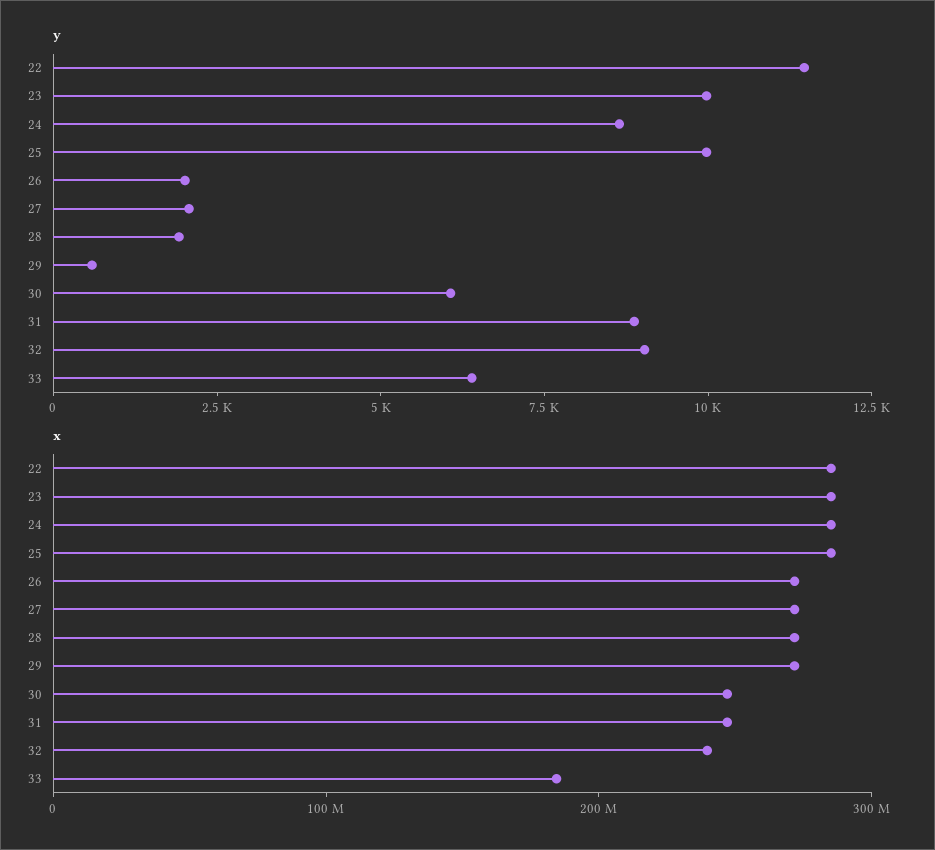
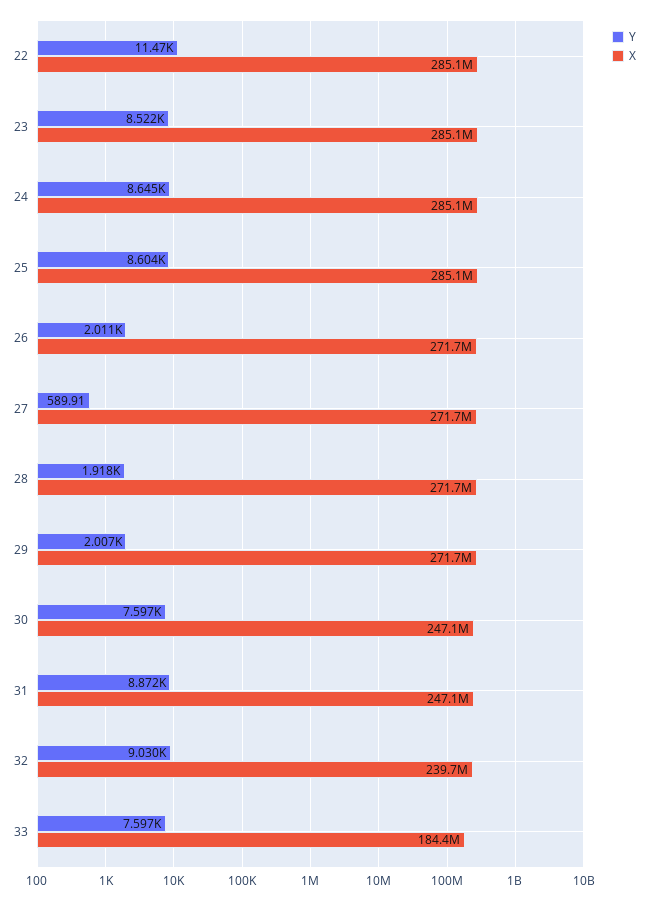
y, 23: 10000 -> 8522
y, 25: 10000 -> 8604
y, 27: 2000 -> 589.91
y, 29: 500 -> 2007
y, 30: 6000 -> 7597
y, 33: 6500 -> 7597

